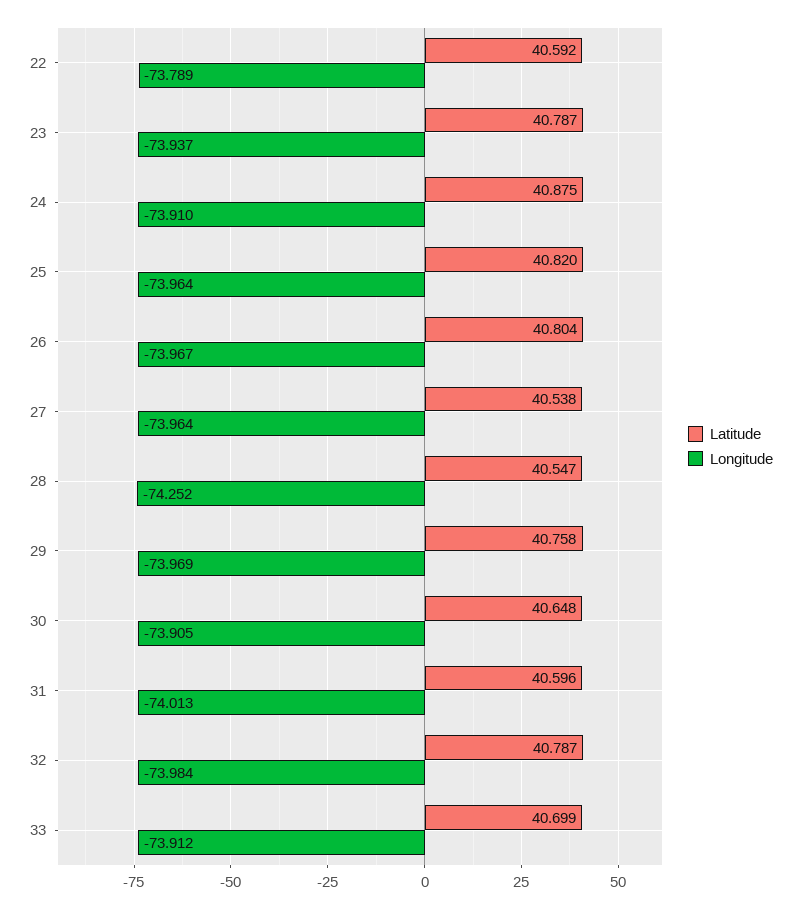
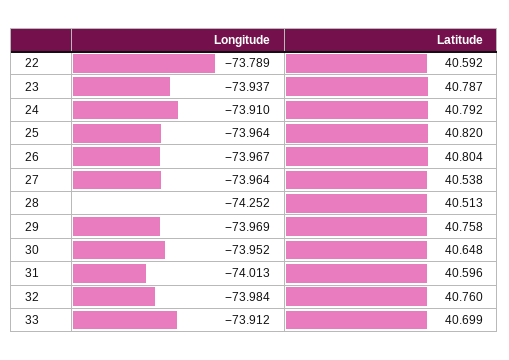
Latitude, 24: 40.875 -> 40.792
Latitude, 28: 40.547 -> 40.513
Longitude, 30: -73.905 -> -73.952
Latitude, 32: 40.787 -> 40.76

